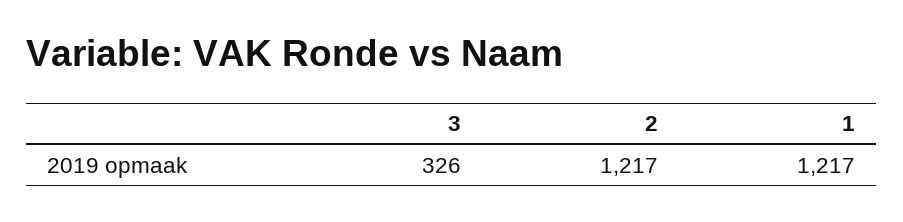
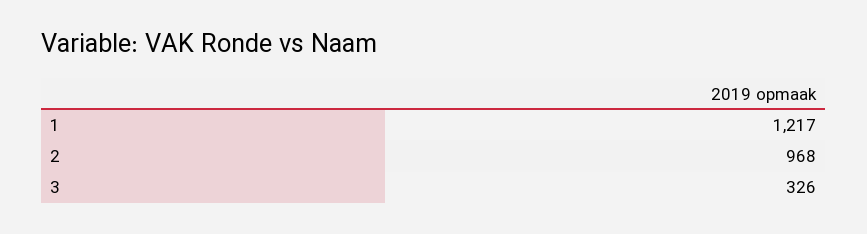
2: 1217 -> 968

